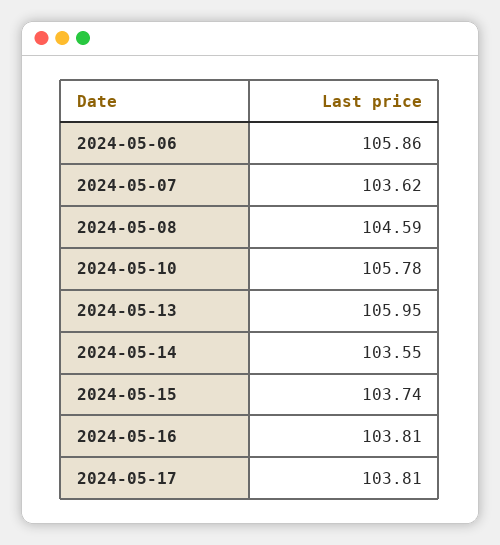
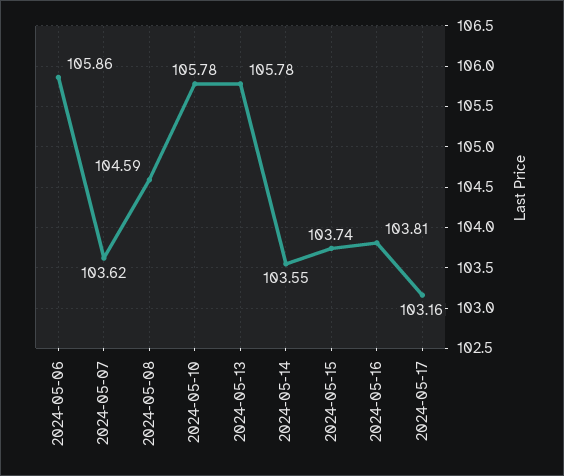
2024-05-13: 105.95 -> 105.78
2024-05-17: 103.81 -> 103.16

